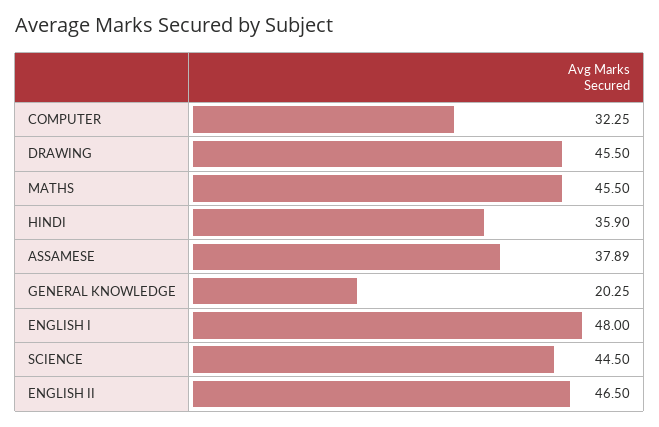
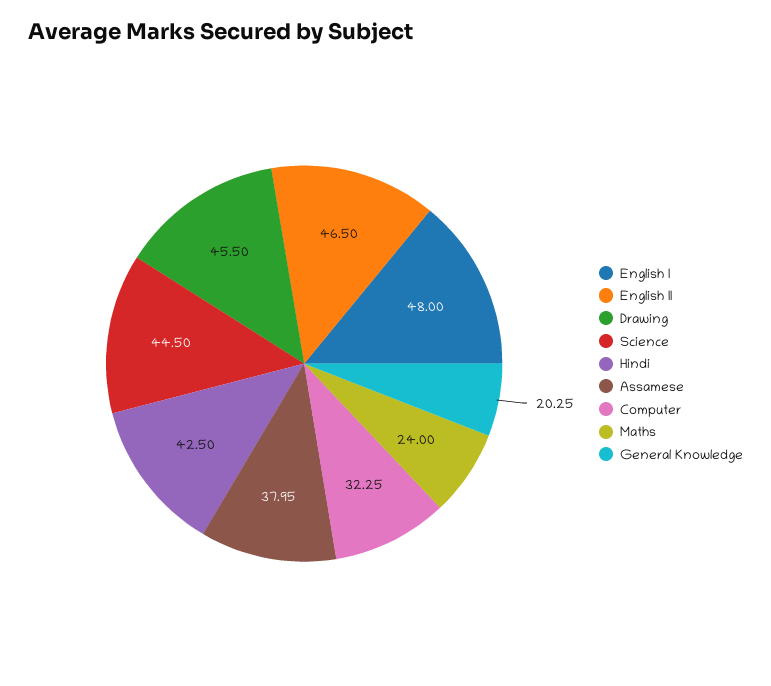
MATHS: 45.5 -> 24
HINDI: 35.9 -> 42.5
ASSAMESE: 37.89 -> 37.95

